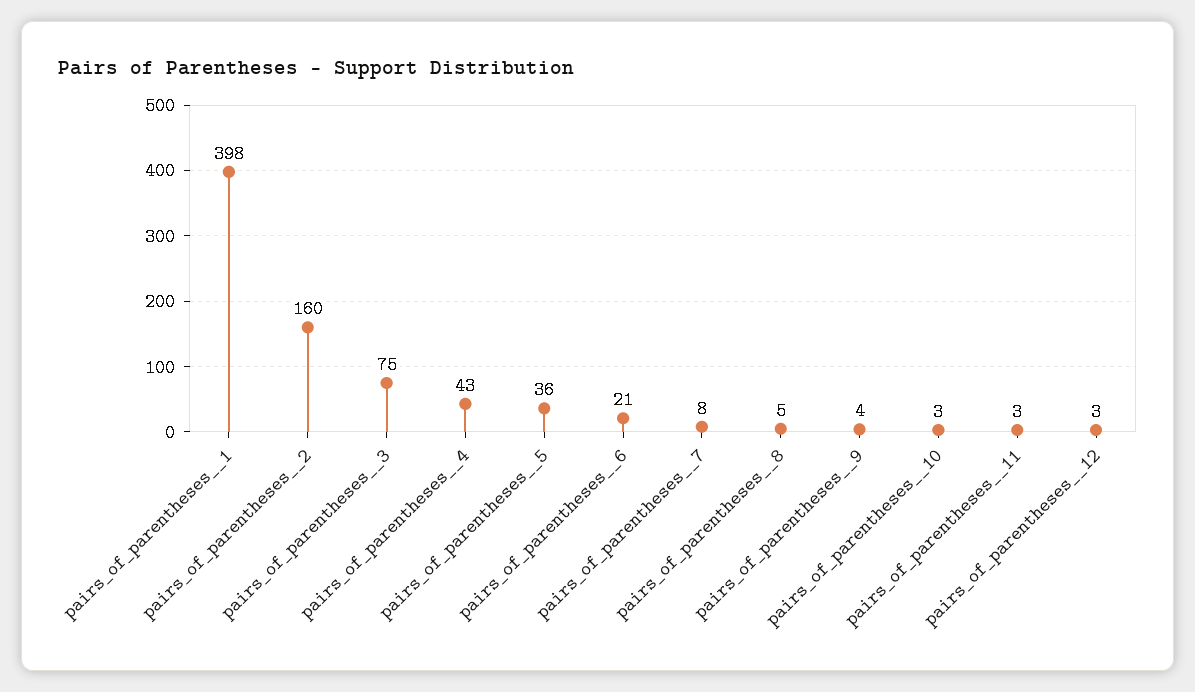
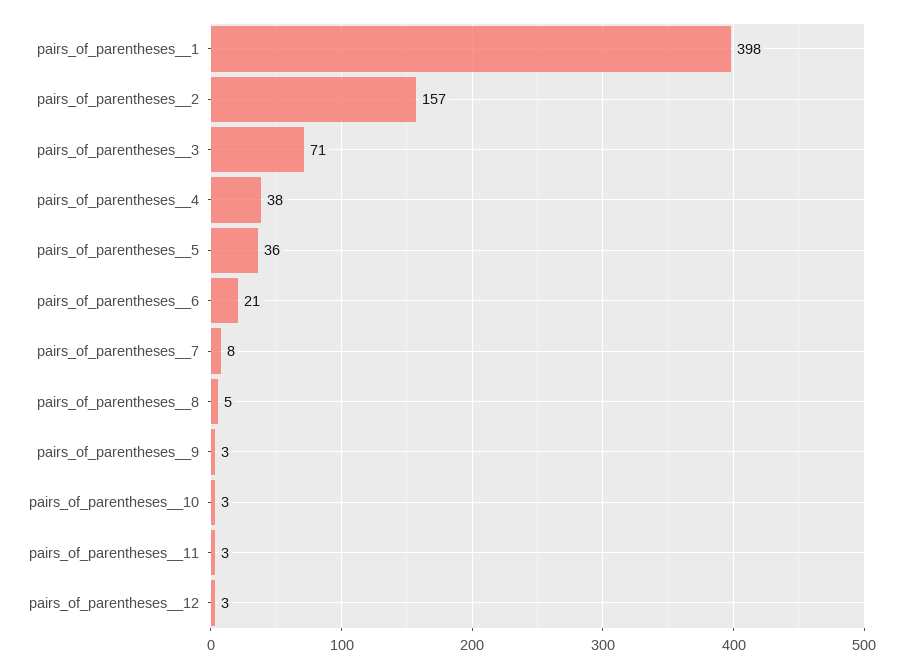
pairs_of_parentheses__2: 160 -> 157
pairs_of_parentheses__3: 75 -> 71
pairs_of_parentheses__4: 43 -> 38
pairs_of_parentheses__9: 4 -> 3

